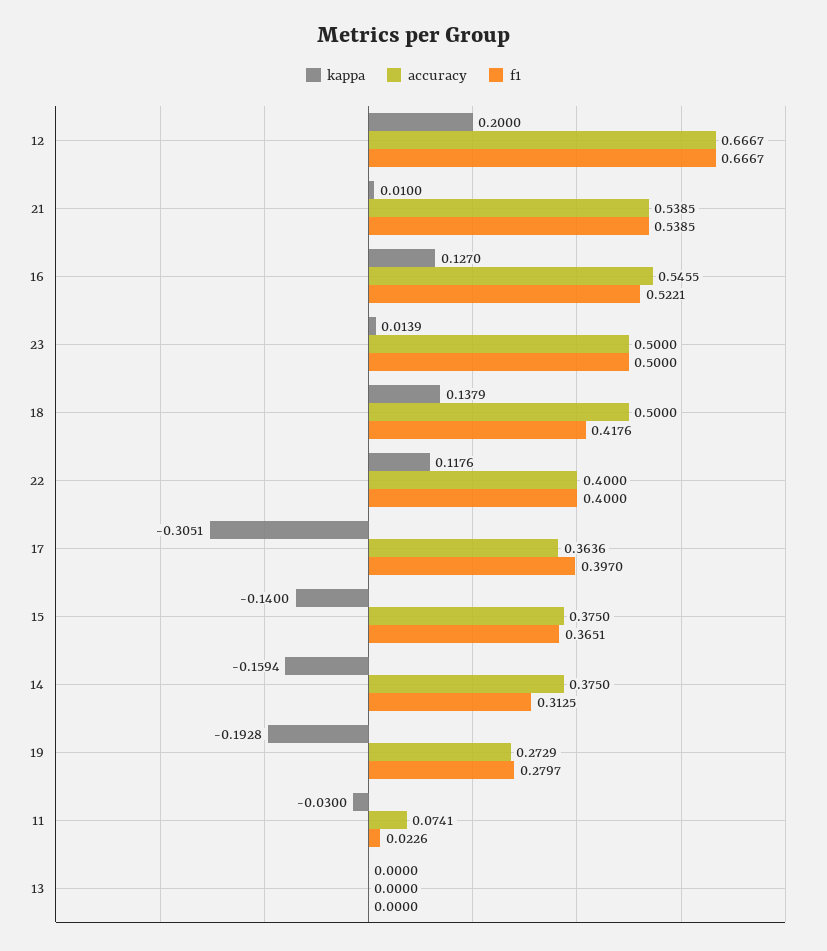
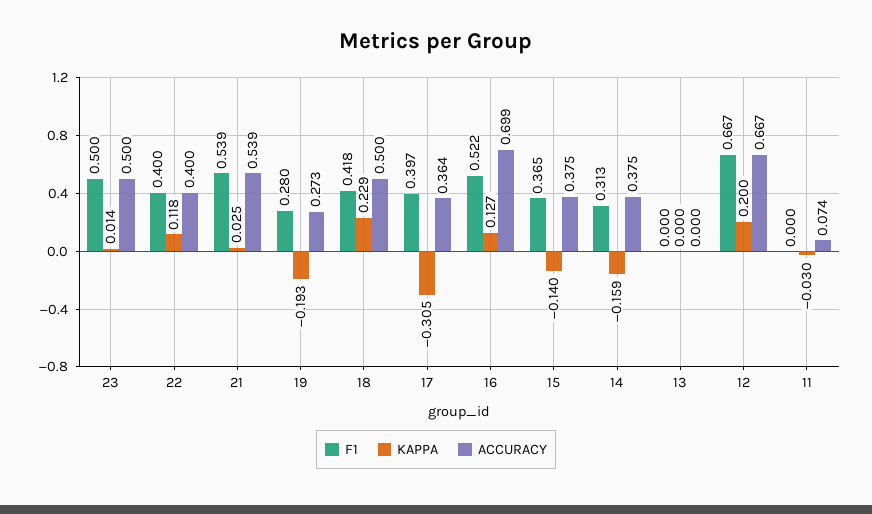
kappa, 21: 0.01 -> 0.025
accuracy, 16: 0.5455 -> 0.699
kappa, 18: 0.1379 -> 0.229
f1, 11: 0.0226 -> 0

